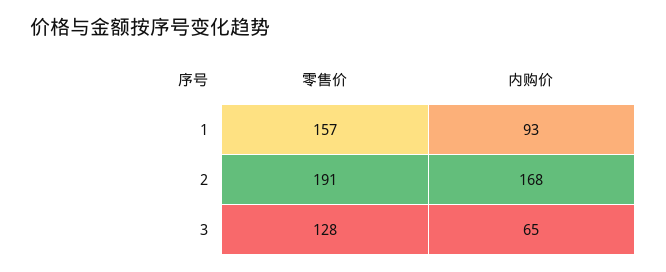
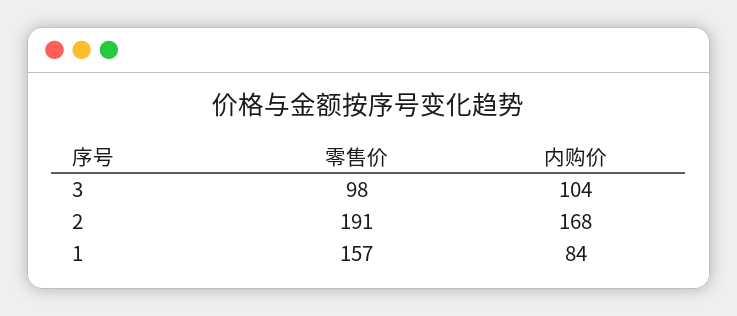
内购价, 1: 93 -> 84
零售价, 3: 128 -> 98
内购价, 3: 65 -> 104

